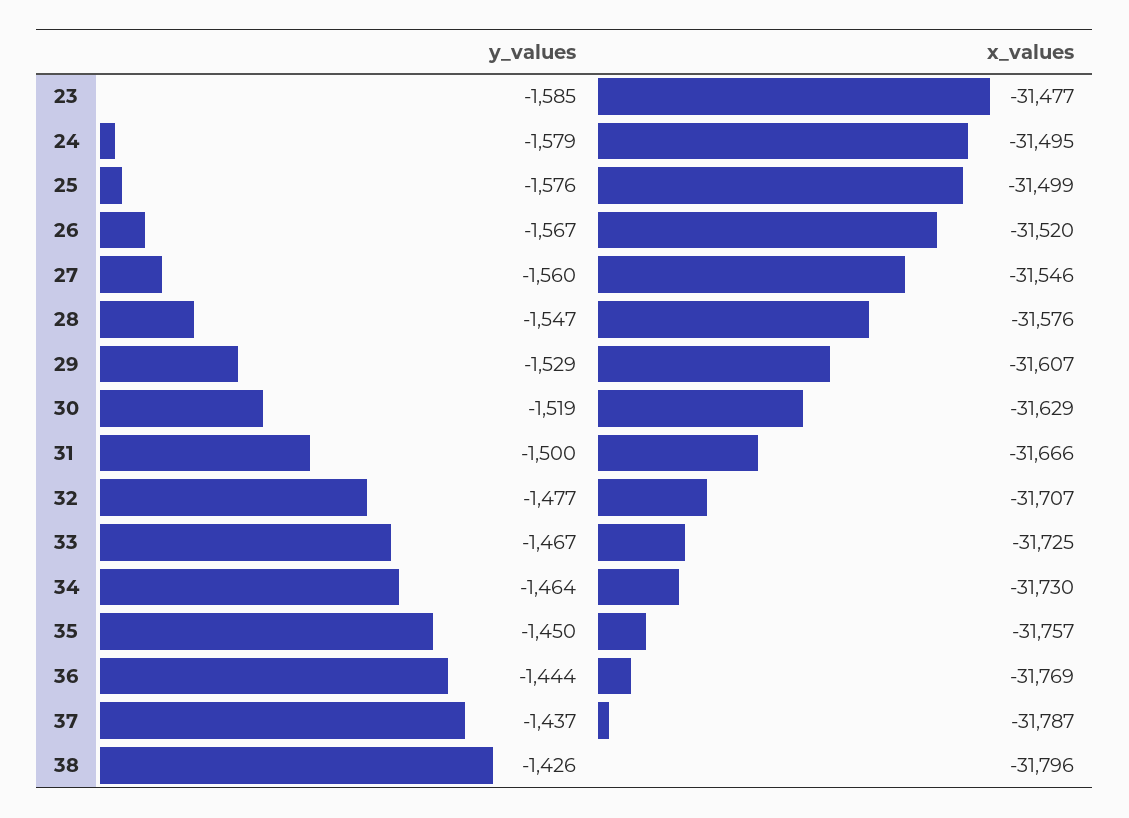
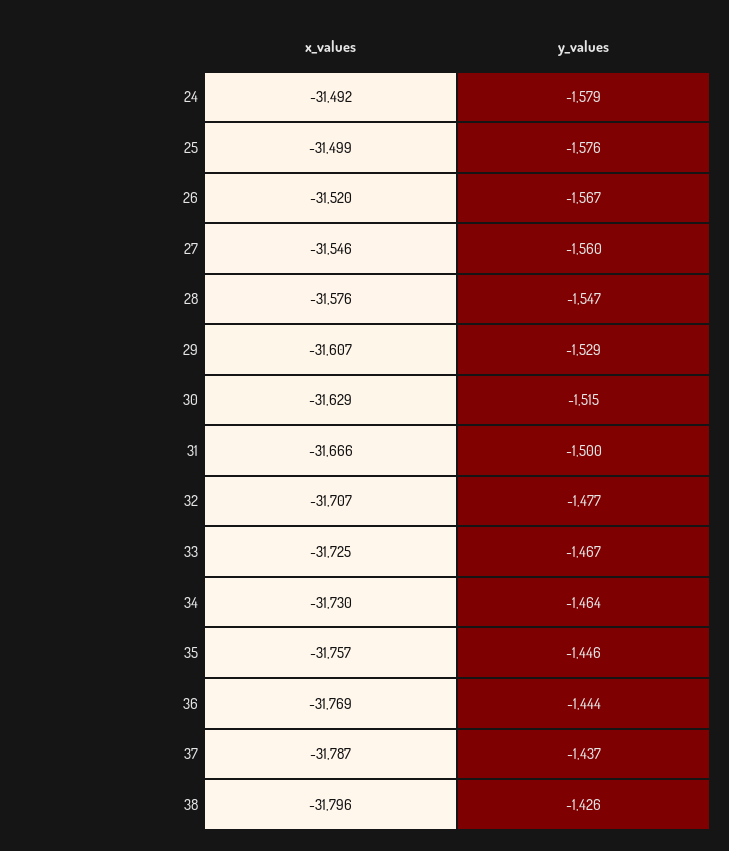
y_values, 23: -1585 -> none
x_values, 23: -31477 -> none
x_values, 24: -31495 -> -31492
y_values, 30: -1519 -> -1515
y_values, 35: -1450 -> -1446

